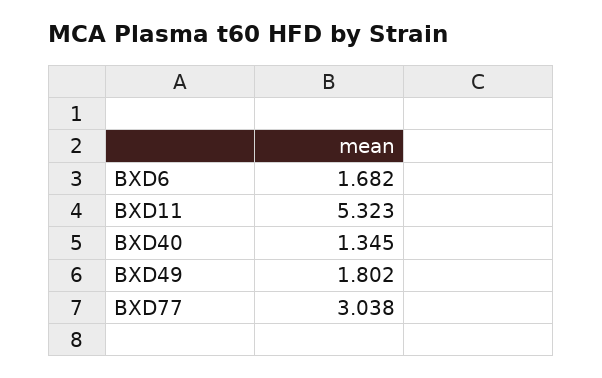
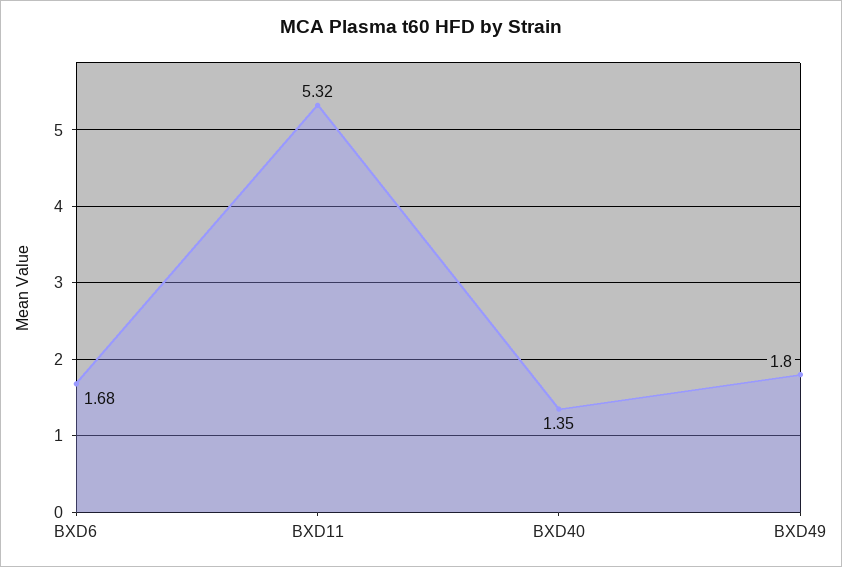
BXD77: 3.038 -> none

